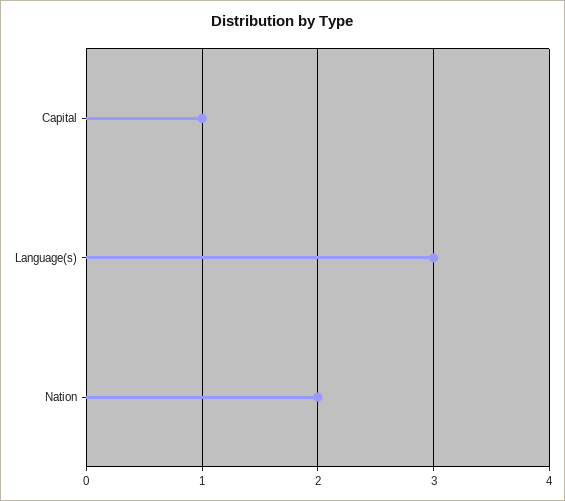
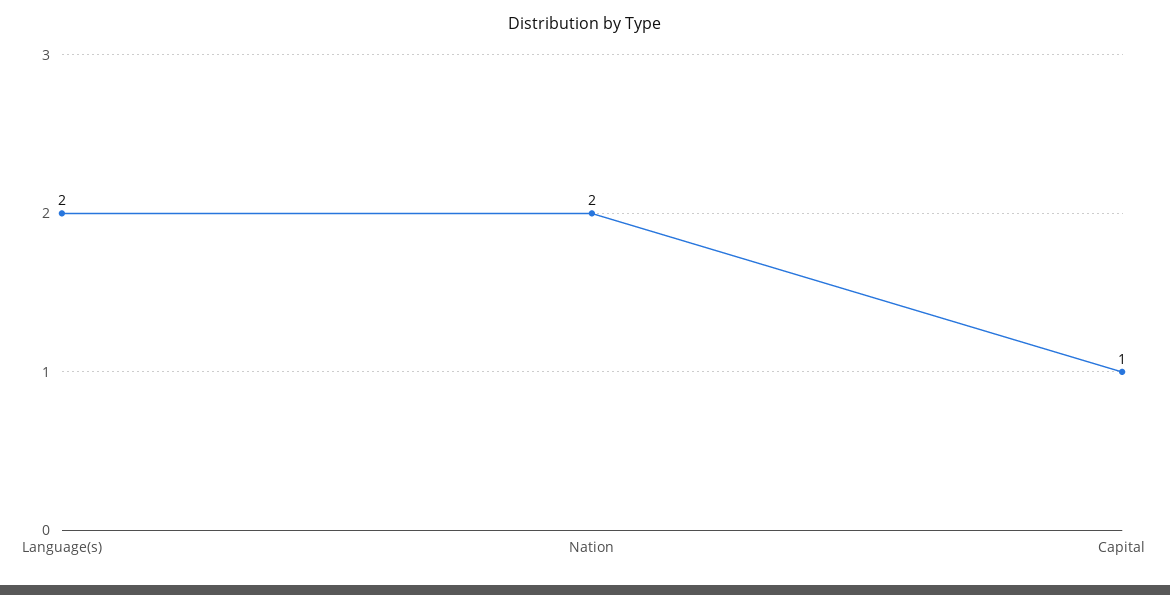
Language(s): 3 -> 2

